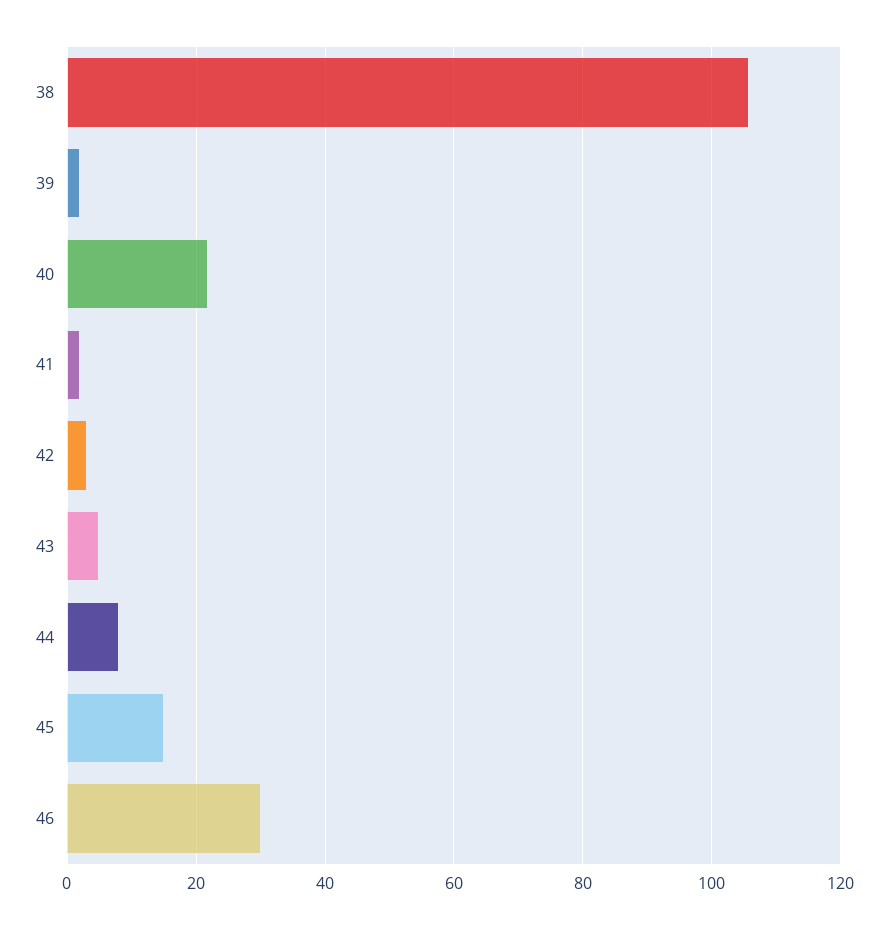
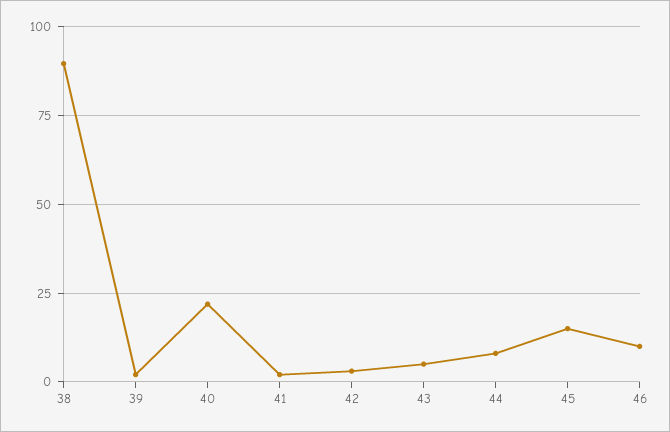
38: 106 -> 90
46: 30 -> 10

